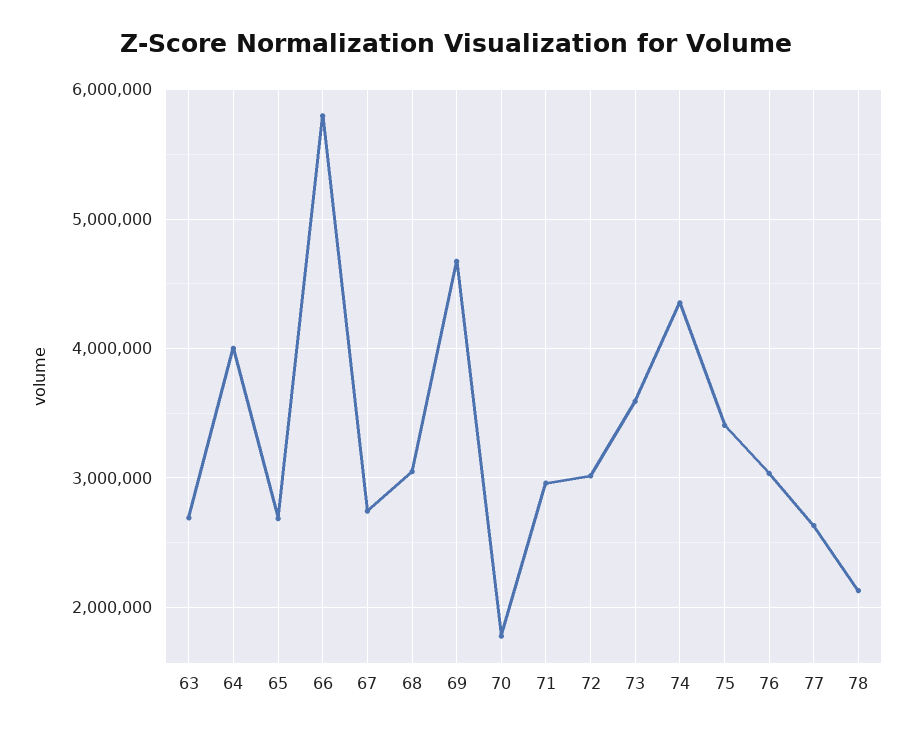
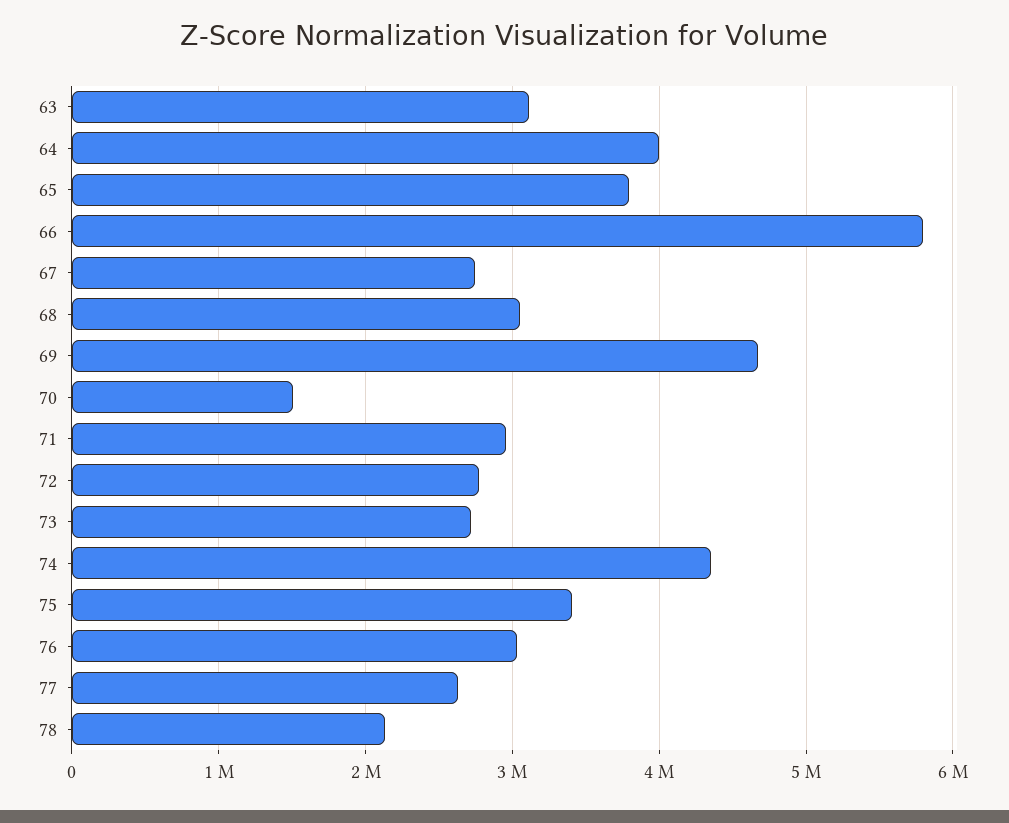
63: 2700000 -> 3100000
65: 2700000 -> 3800000
70: 1800000 -> 1500000
72: 3000000 -> 2800000
73: 3600000 -> 2700000

